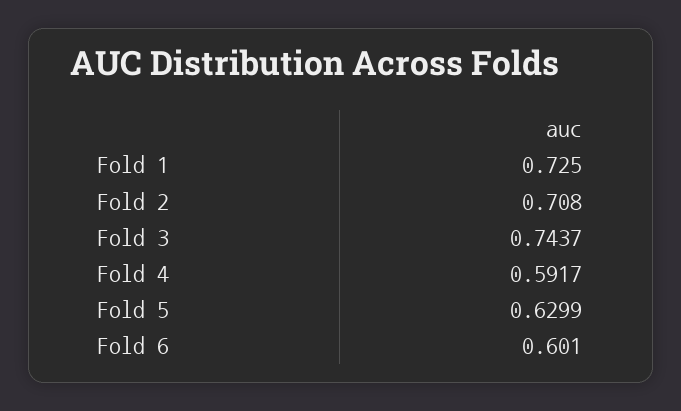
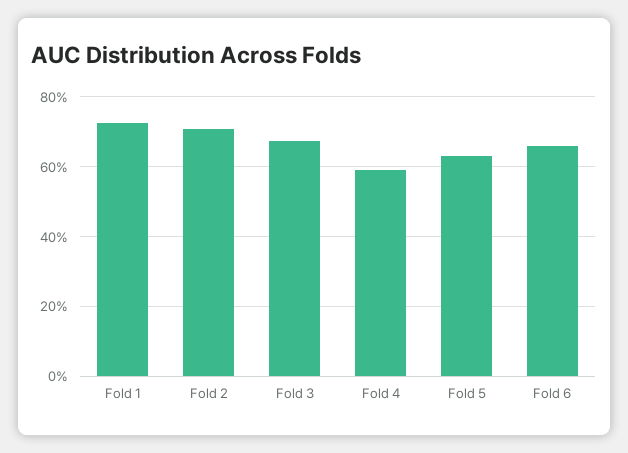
Fold 3: 0.7437 -> 0.68
Fold 6: 0.601 -> 0.66

